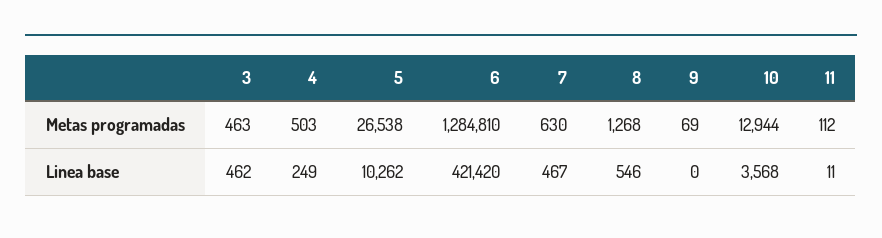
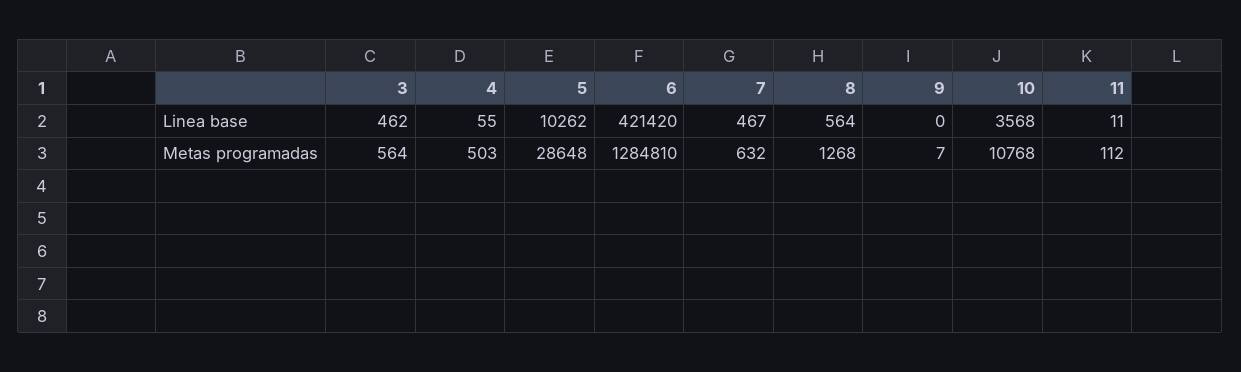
3, Metas programadas: 463 -> 564
5, Metas programadas: 26538 -> 28648
7, Metas programadas: 630 -> 632
9, Metas programadas: 69 -> 7
10, Metas programadas: 12944 -> 10768
4, Linea base: 249 -> 55
8, Linea base: 546 -> 564

